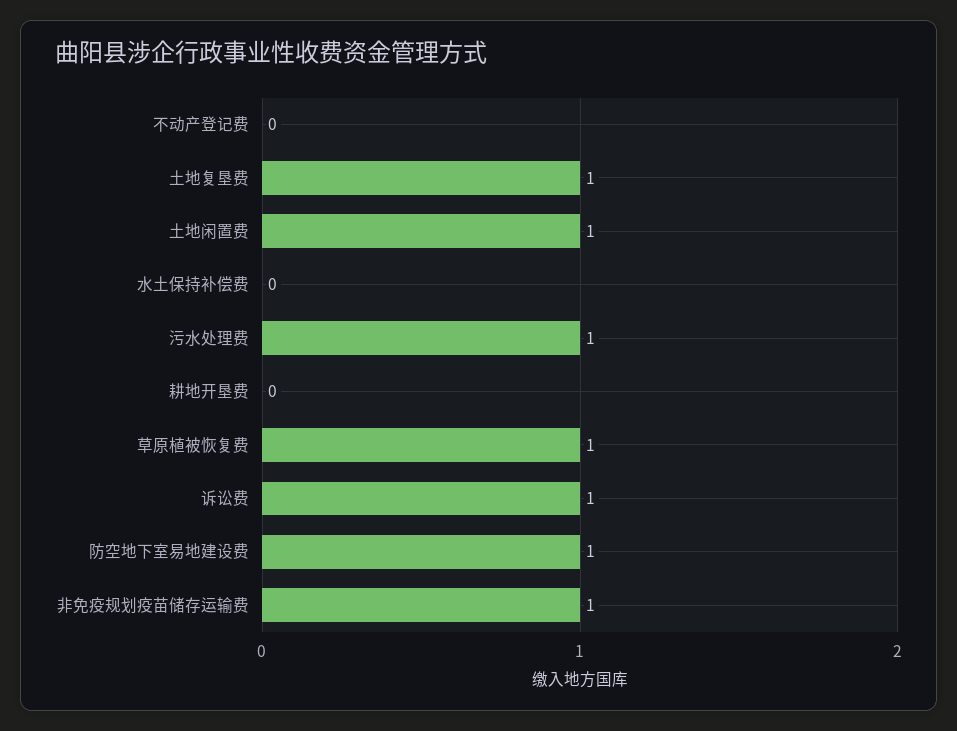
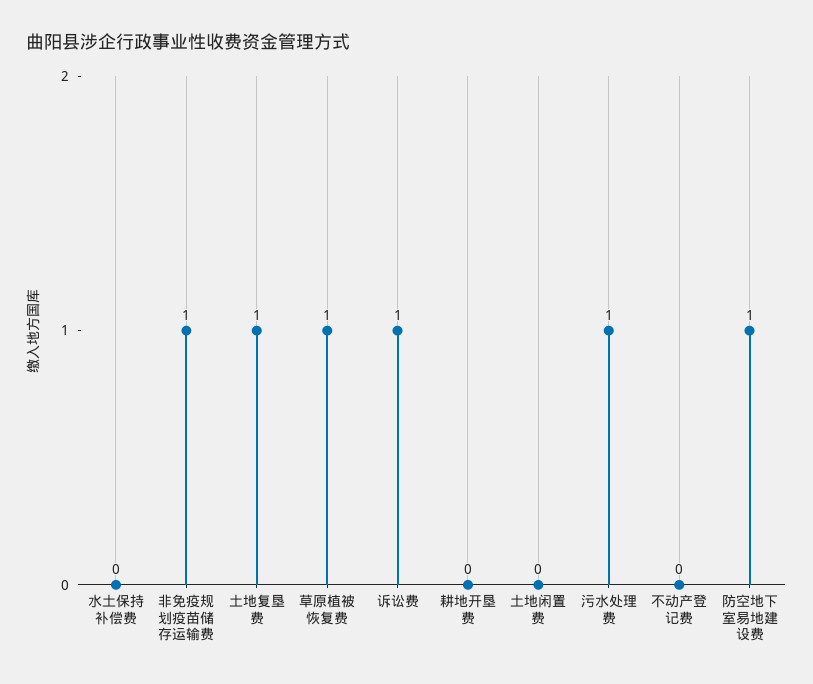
土地闲置费: 1 -> 0

